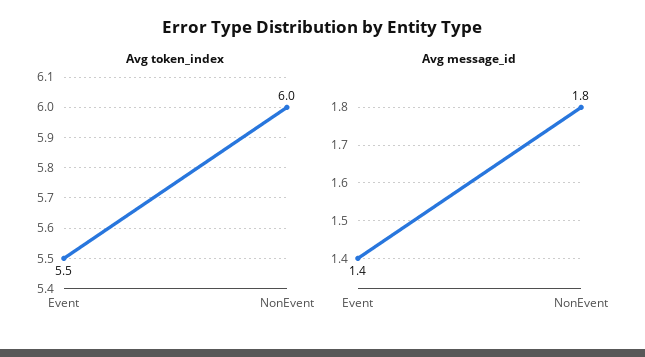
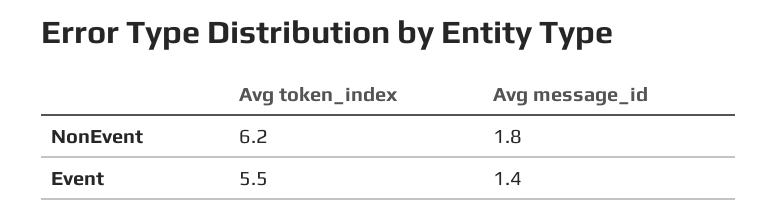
Avg token_index, NonEvent: 6 -> 6.2

